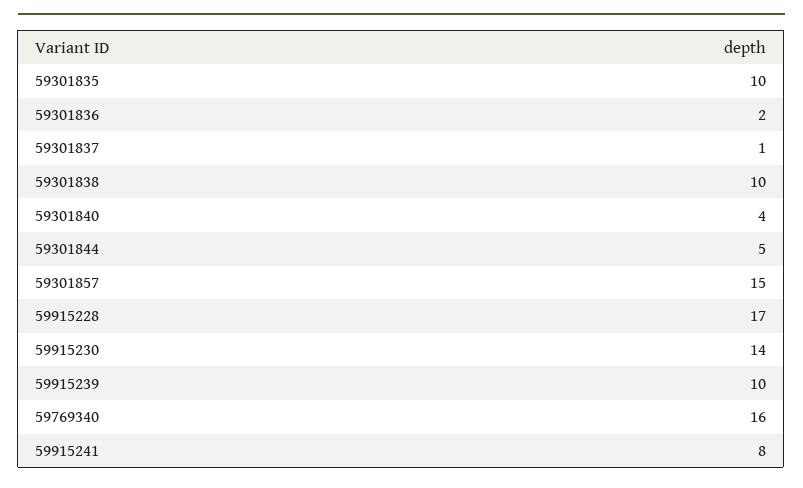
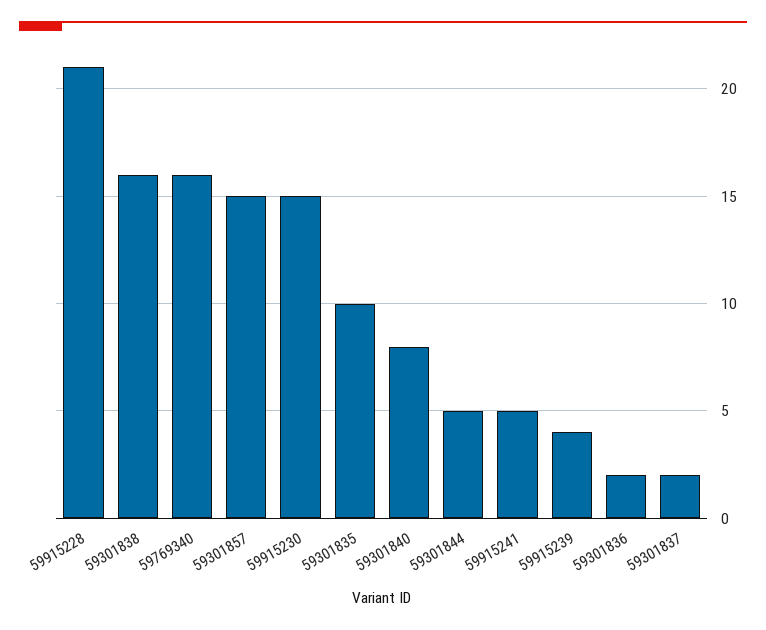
59301837: 1 -> 2
59301838: 10 -> 16
59301840: 4 -> 8
59915228: 17 -> 21
59915230: 14 -> 15
59915239: 10 -> 4
59915241: 8 -> 5

